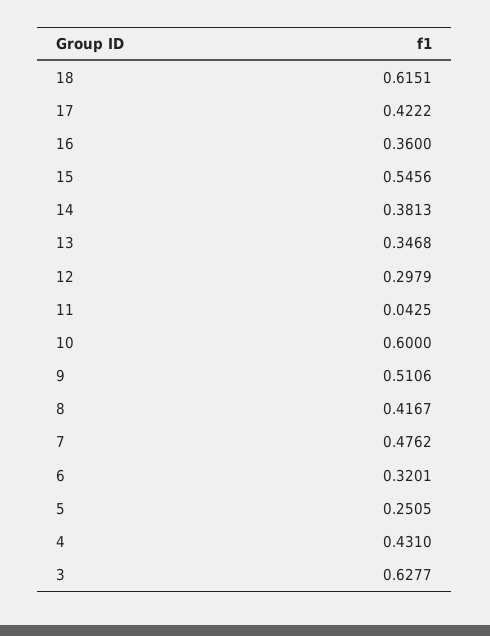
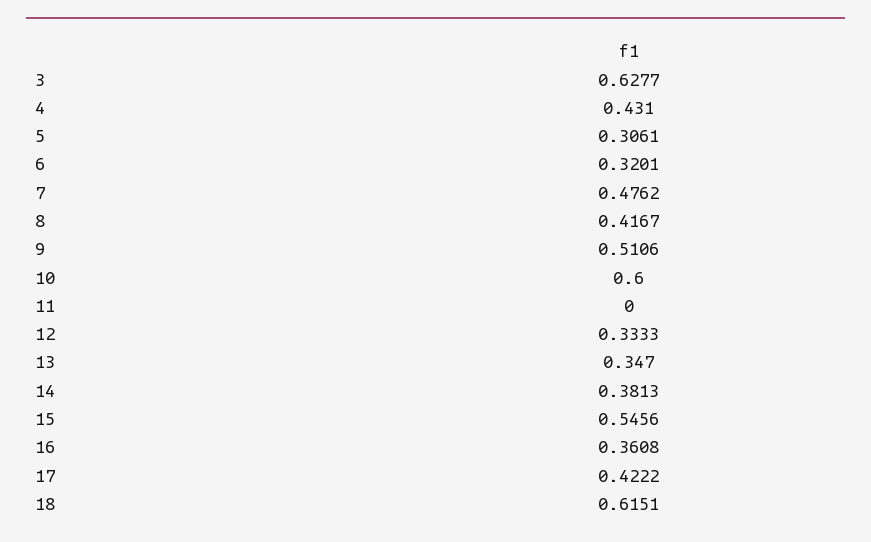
16: 0.36 -> 0.3608
13: 0.3468 -> 0.347
12: 0.2979 -> 0.3333
11: 0.0425 -> 0
5: 0.2505 -> 0.3061

